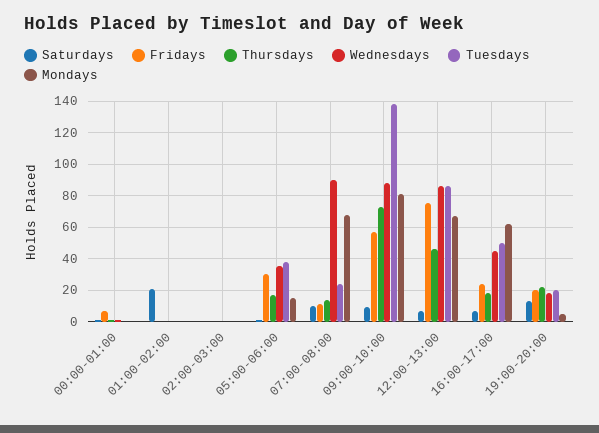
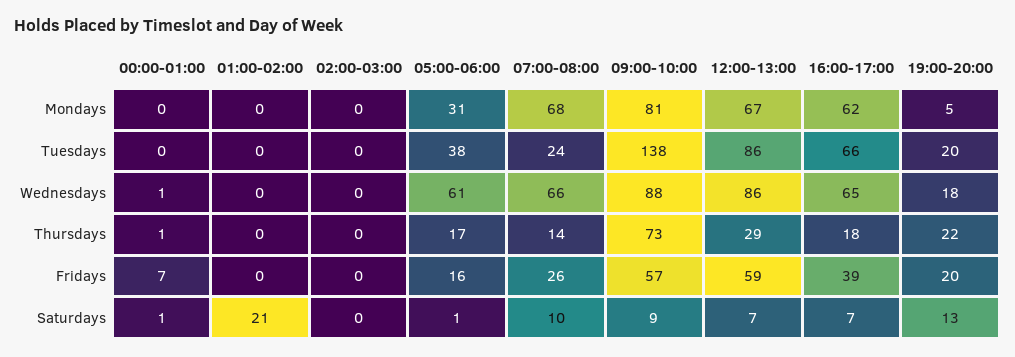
Fridays, 05:00-06:00: 30 -> 16
Wednesdays, 05:00-06:00: 35 -> 61
Mondays, 05:00-06:00: 15 -> 31
Fridays, 07:00-08:00: 10 -> 26
Wednesdays, 07:00-08:00: 90 -> 66
Fridays, 12:00-13:00: 75 -> 59
Thursdays, 12:00-13:00: 45 -> 29
Fridays, 16:00-17:00: 25 -> 39
Wednesdays, 16:00-17:00: 45 -> 65
Tuesdays, 16:00-17:00: 50 -> 66

